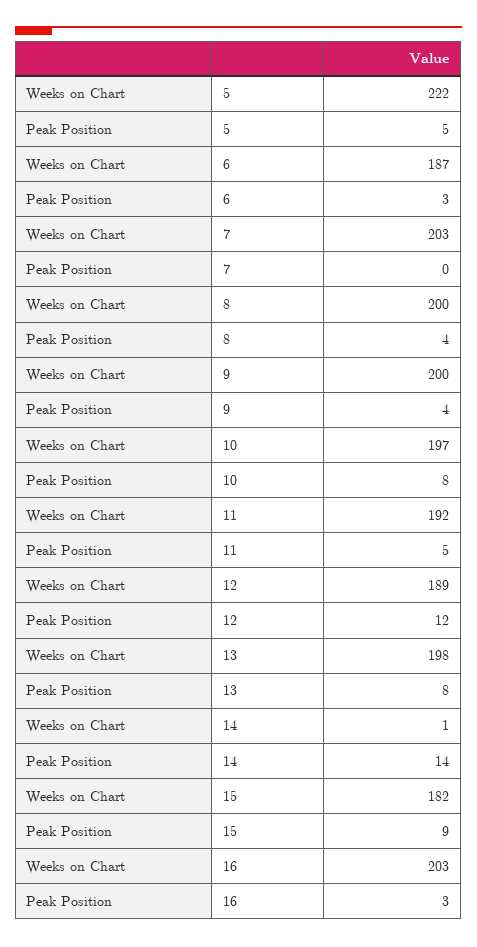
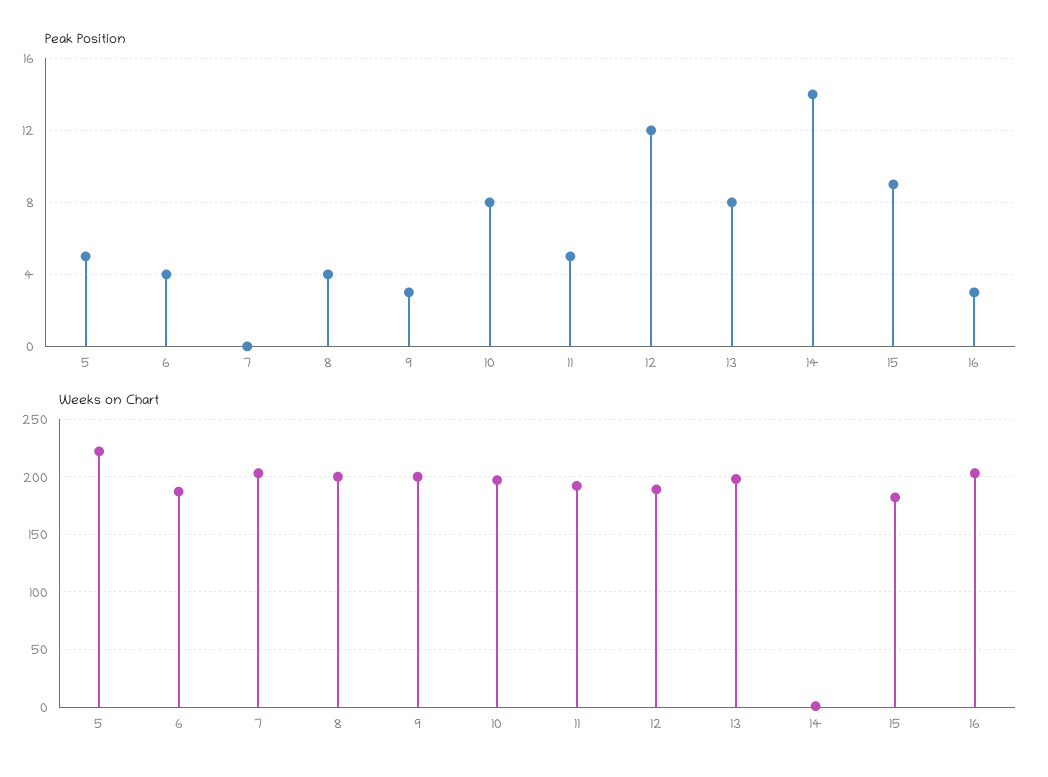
Peak Position, 6: 3 -> 4
Peak Position, 9: 4 -> 3

